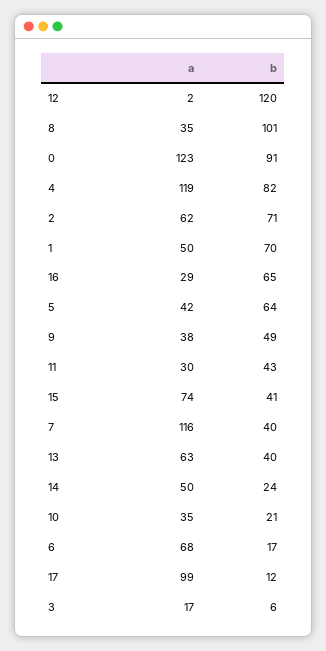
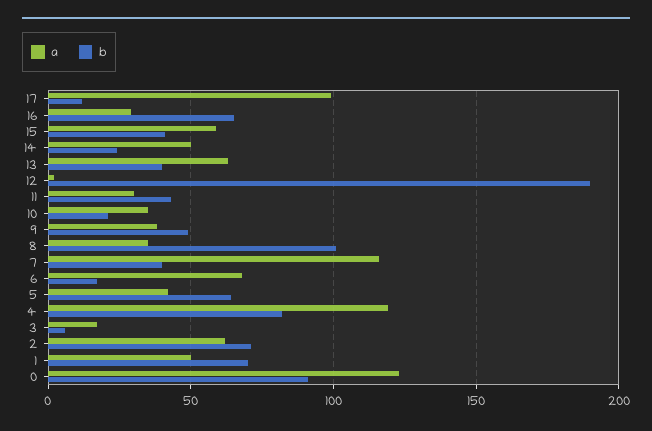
b, 12: 120 -> 190
a, 15: 74 -> 60

